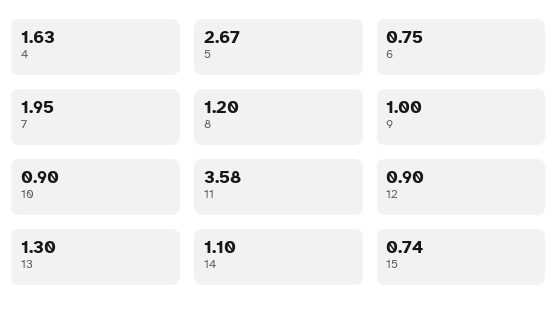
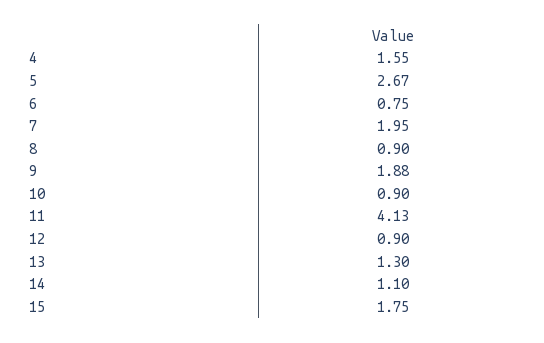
4: 1.63 -> 1.55
8: 1.2 -> 0.9
9: 1 -> 1.88
11: 3.58 -> 4.13
15: 0.74 -> 1.75

